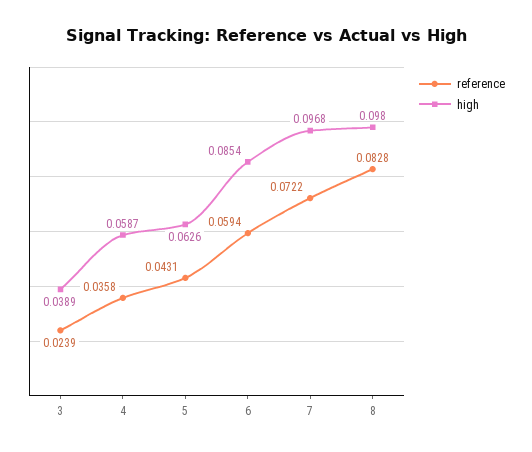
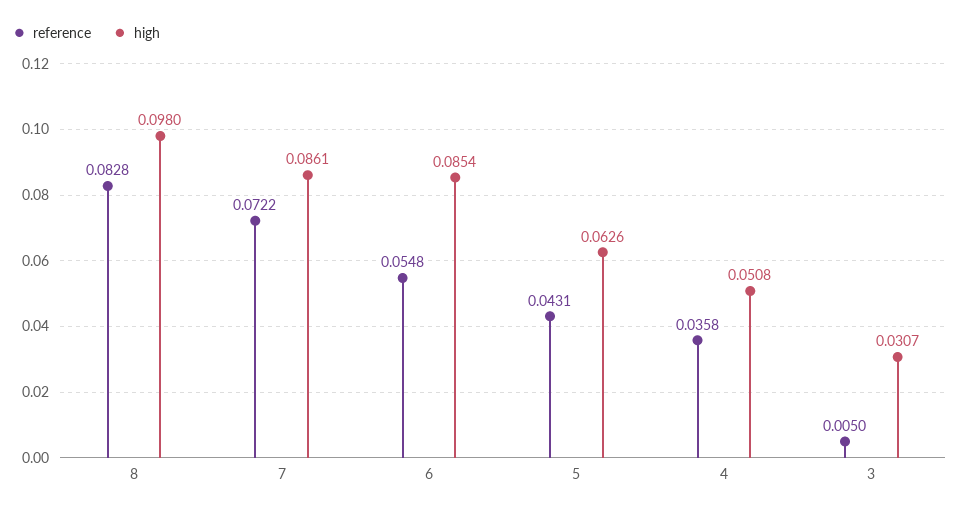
reference, 3: 0.0239 -> 0.005
high, 3: 0.0389 -> 0.0307
high, 4: 0.0587 -> 0.0508
reference, 6: 0.0594 -> 0.0548
high, 7: 0.0968 -> 0.0861

